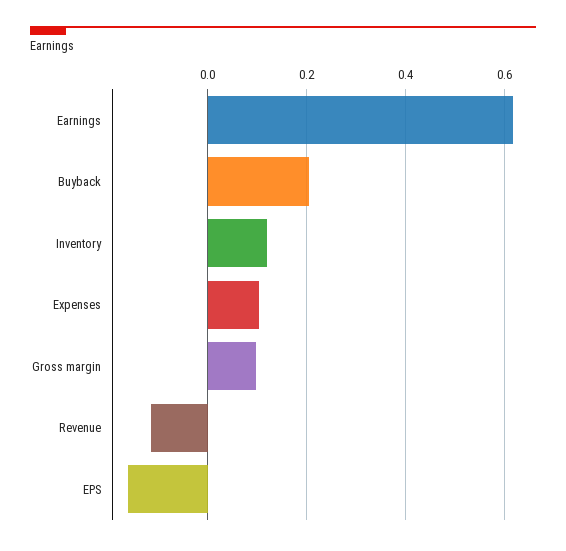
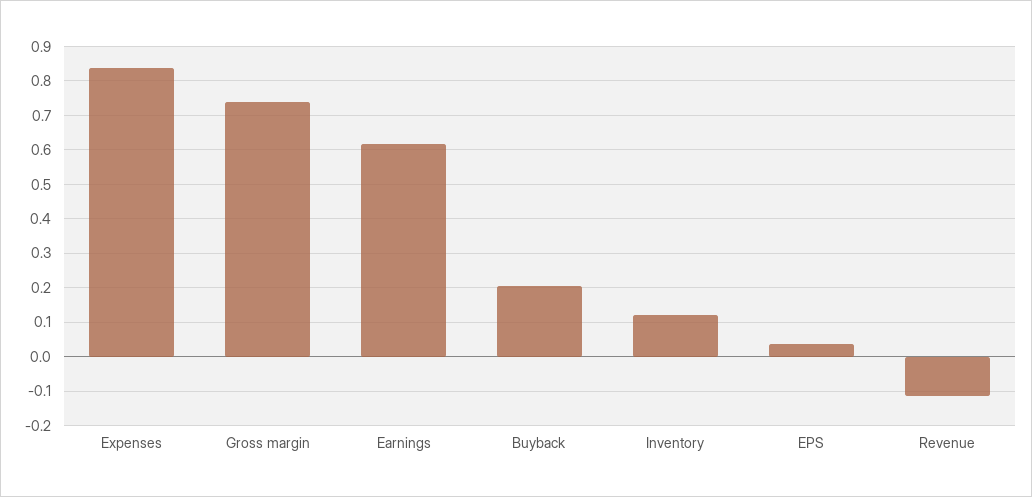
Expenses: 0.1 -> 0.84
Gross margin: 0.1 -> 0.74
EPS: -0.16 -> 0.04

